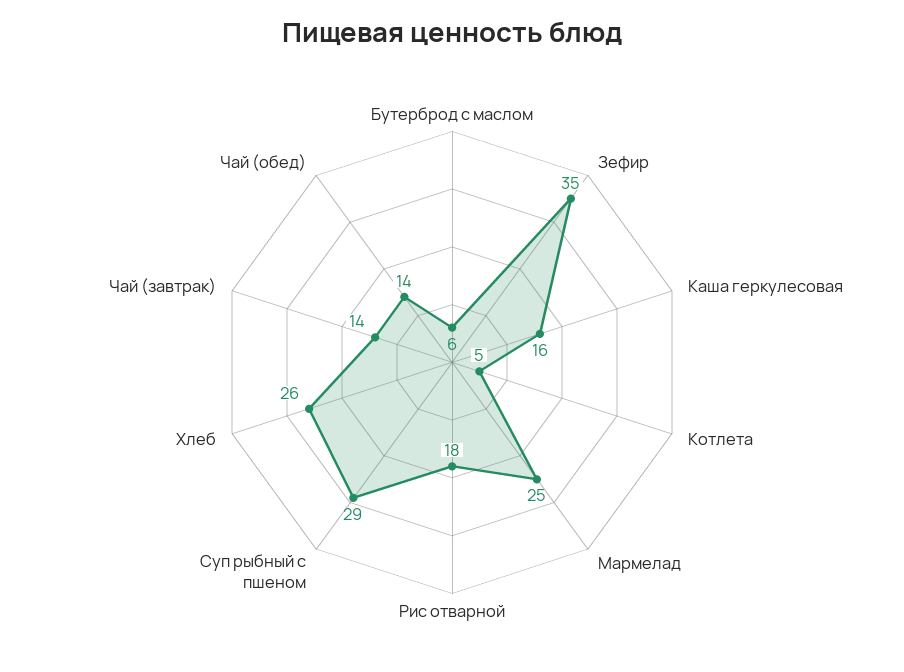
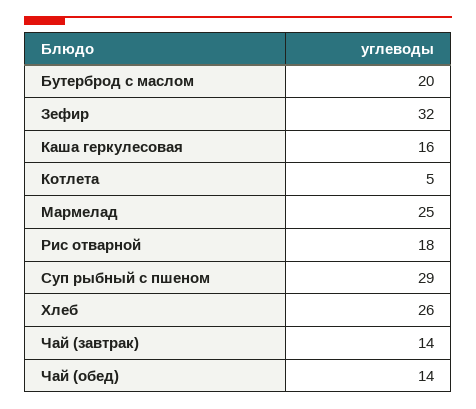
Бутерброд с маслом: 6 -> 20
Зефир: 35 -> 32

